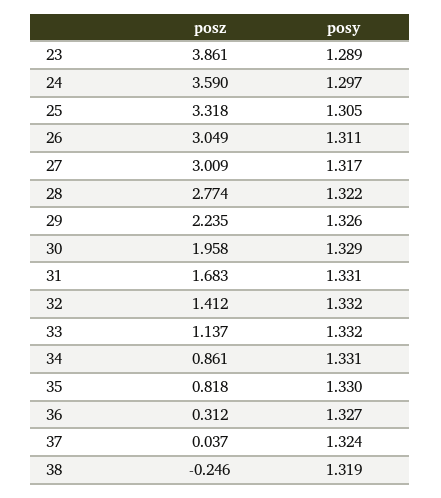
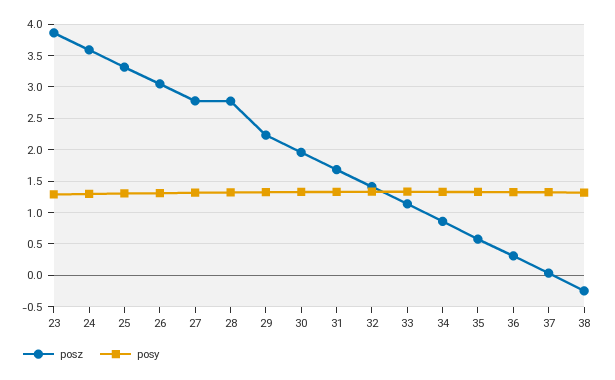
posz, 27: 3.009 -> 2.8
posz, 35: 0.818 -> 0.6

